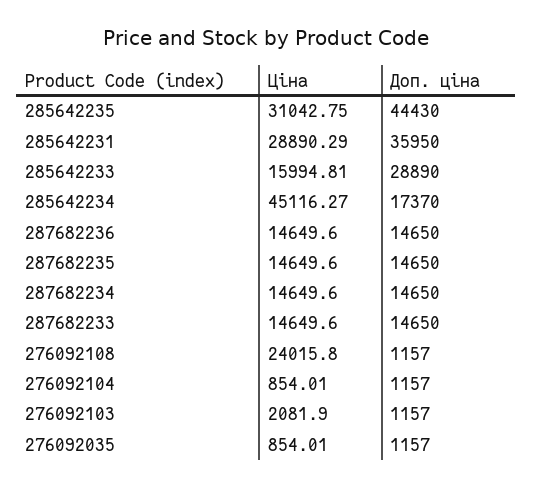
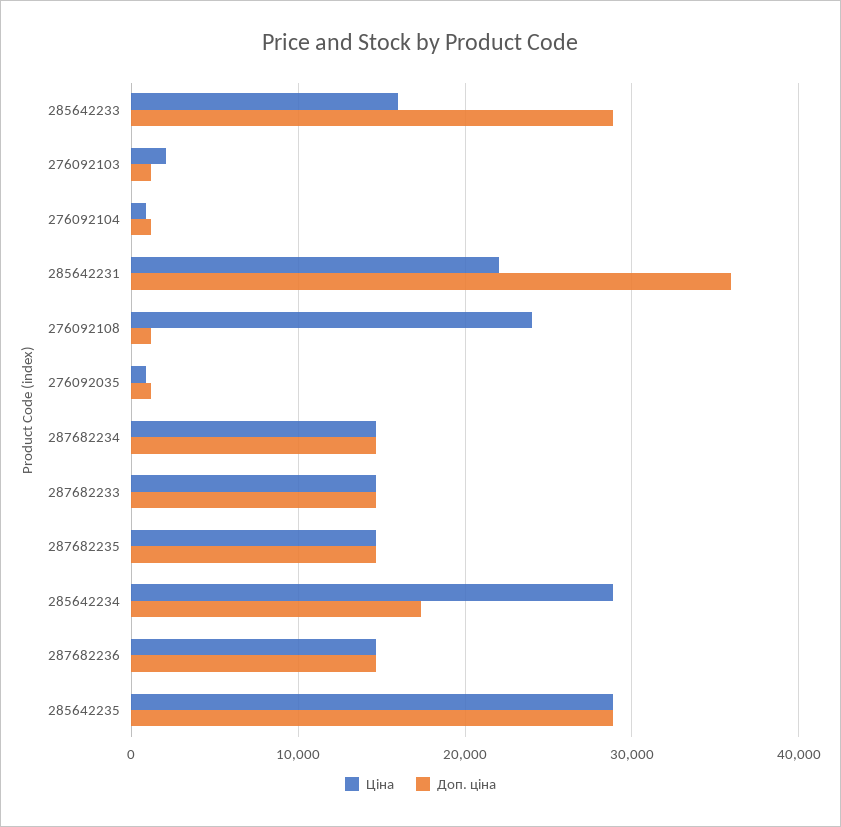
Ціна, 285642235: 31042.75 -> 29000
Доп. ціна, 285642235: 44430 -> 29000
Ціна, 285642231: 28890.29 -> 22000
Ціна, 285642234: 45116.27 -> 29000

